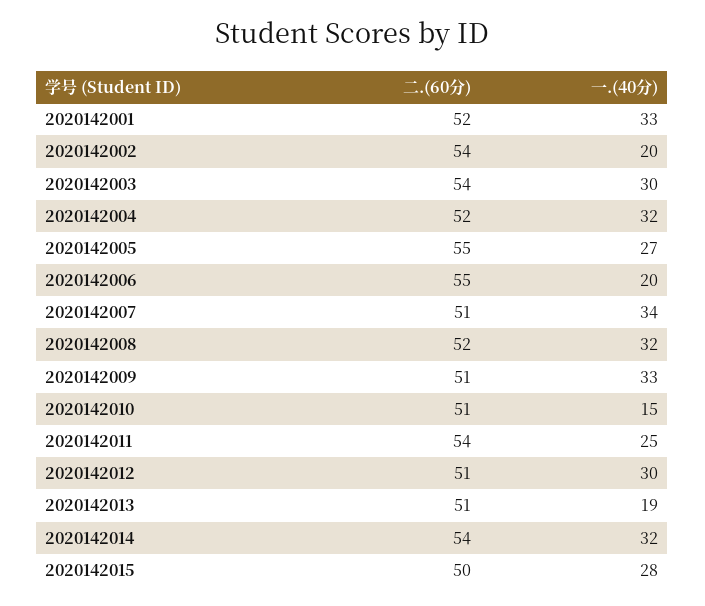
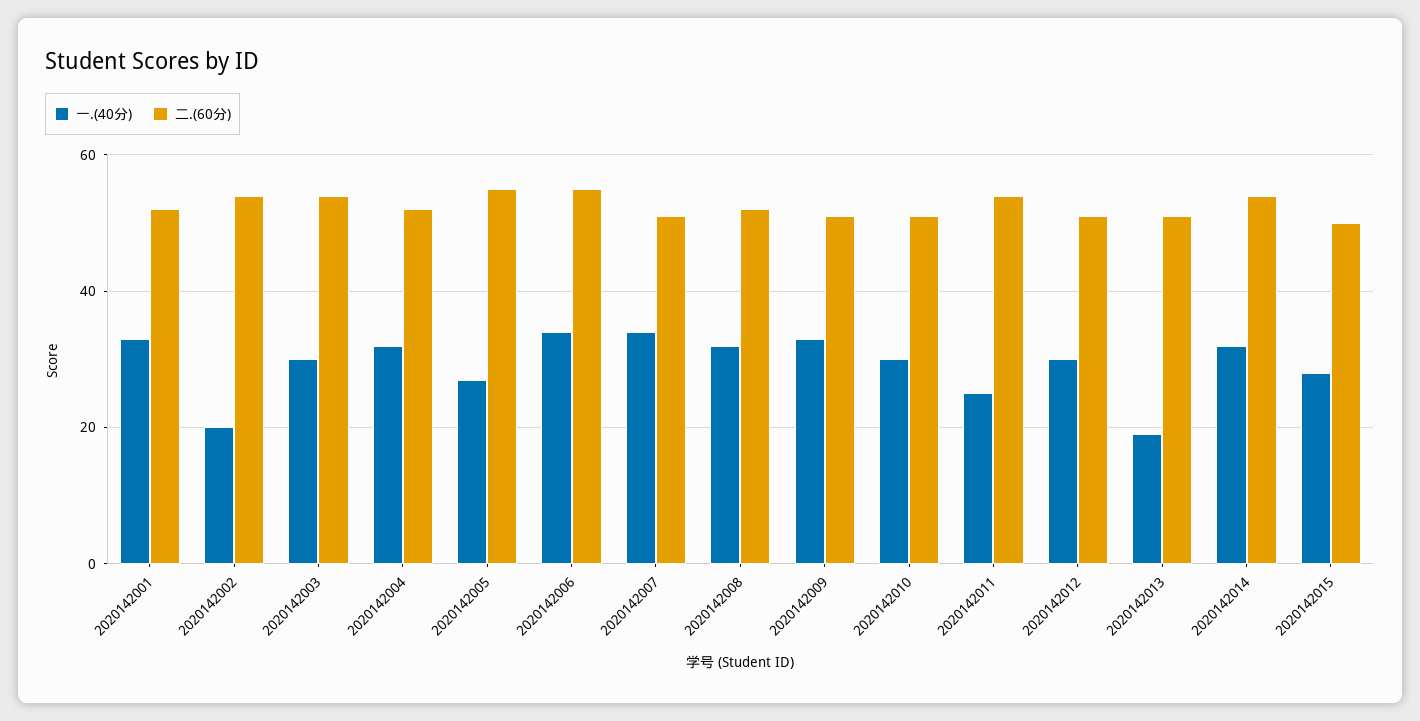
一.(40分), 2020142006: 20 -> 35
一.(40分), 2020142010: 15 -> 30

